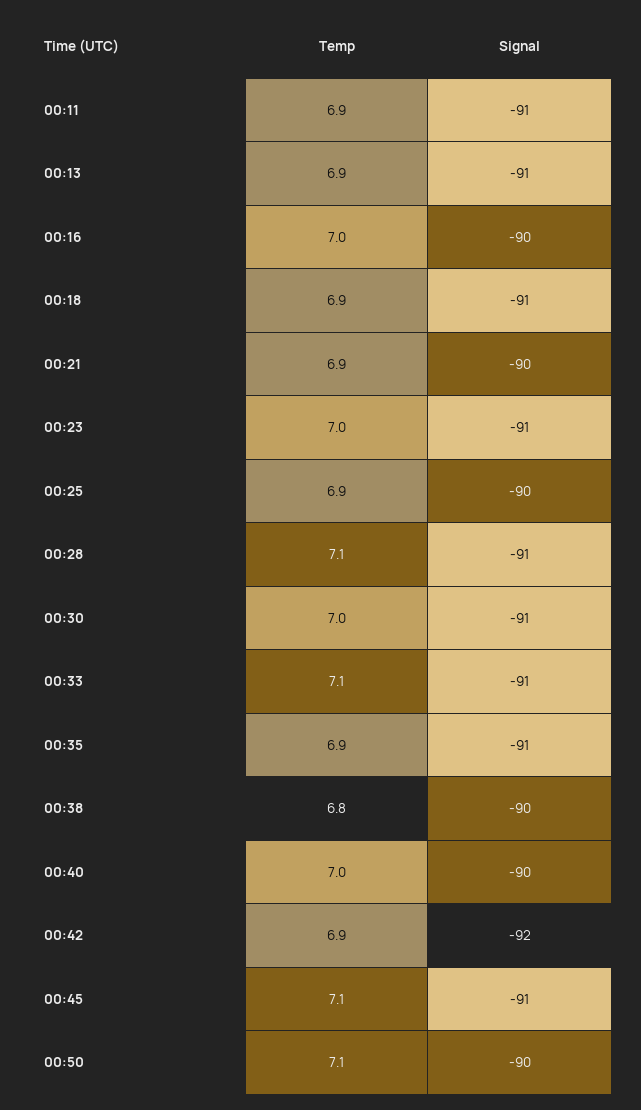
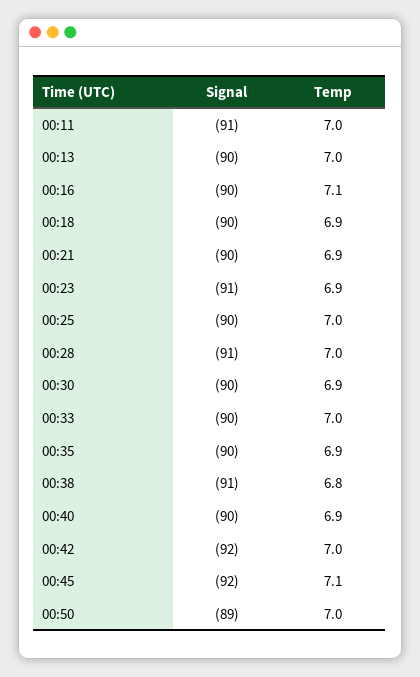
Temp, 00:11: 6.9 -> 7
Temp, 00:13: 6.9 -> 7
Signal, 00:13: -91 -> -90
Temp, 00:16: 7 -> 7.1
Signal, 00:18: -91 -> -90
Temp, 00:23: 7 -> 6.9
Temp, 00:25: 6.9 -> 7
Temp, 00:28: 7.1 -> 7
Temp, 00:30: 7 -> 6.9
Signal, 00:30: -91 -> -90
Temp, 00:33: 7.1 -> 7
Signal, 00:33: -91 -> -90
Signal, 00:35: -91 -> -90
Signal, 00:38: -90 -> -91
Temp, 00:40: 7 -> 6.9
Temp, 00:42: 6.9 -> 7
Signal, 00:45: -91 -> -92
Temp, 00:50: 7.1 -> 7
Signal, 00:50: -90 -> -89

